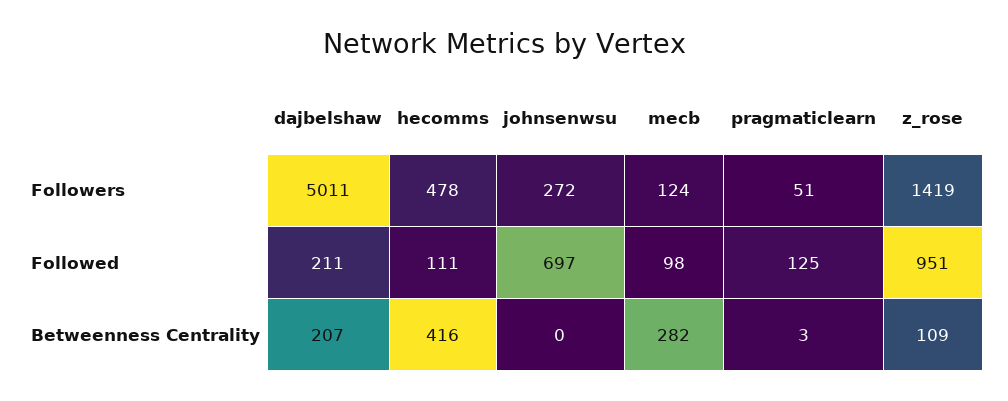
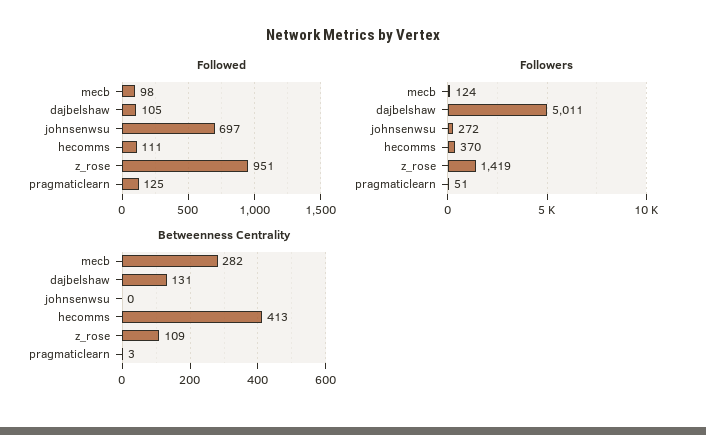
Followers, hecomms: 478 -> 370
Followed, dajbelshaw: 211 -> 105
Betweenness Centrality, dajbelshaw: 207 -> 131
Betweenness Centrality, hecomms: 416 -> 413

